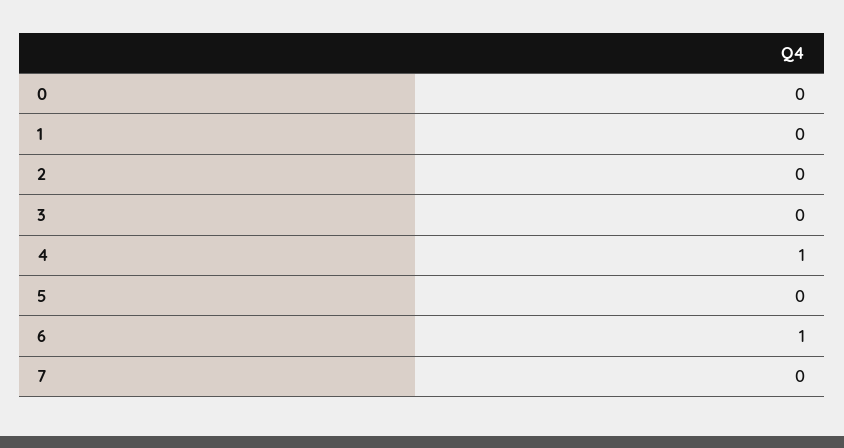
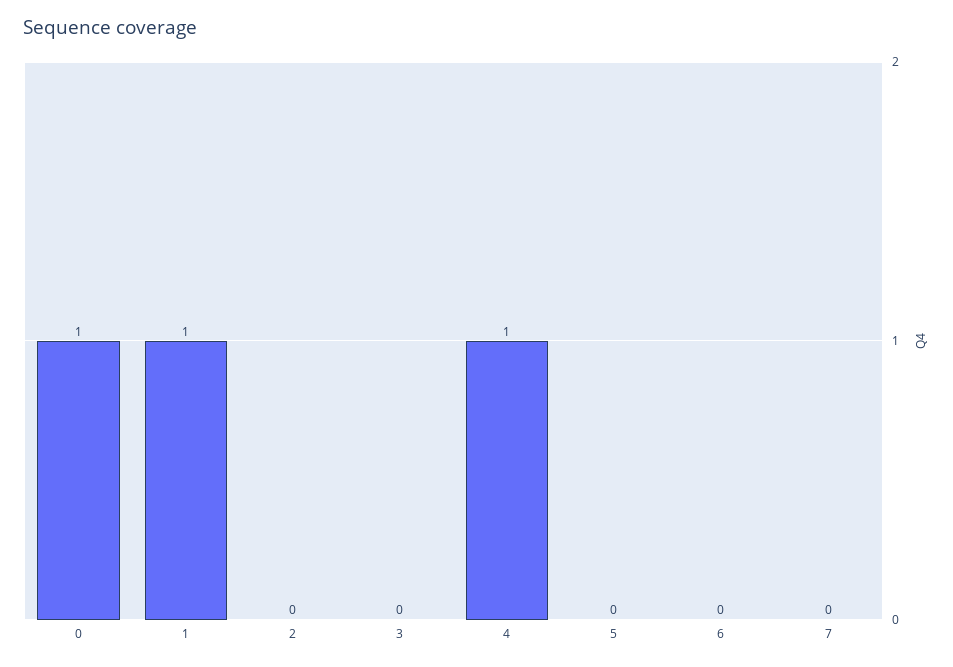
0: 0 -> 1
1: 0 -> 1
6: 1 -> 0

